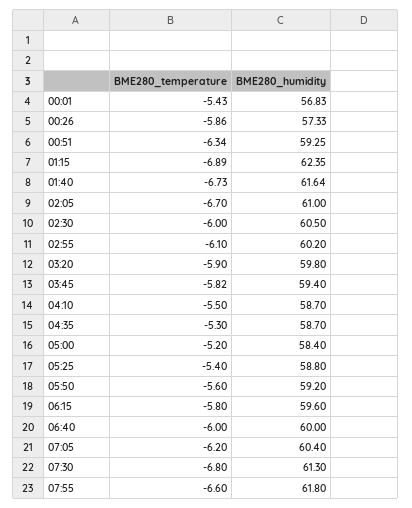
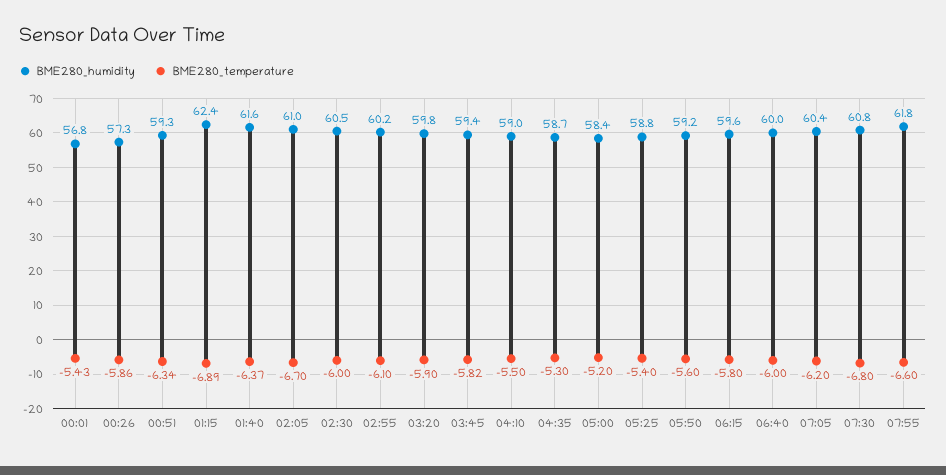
BME280_temperature, 01:40: -6.73 -> -6.37
BME280_humidity, 04:10: 58.7 -> 59
BME280_humidity, 07:30: 61.3 -> 60.8

